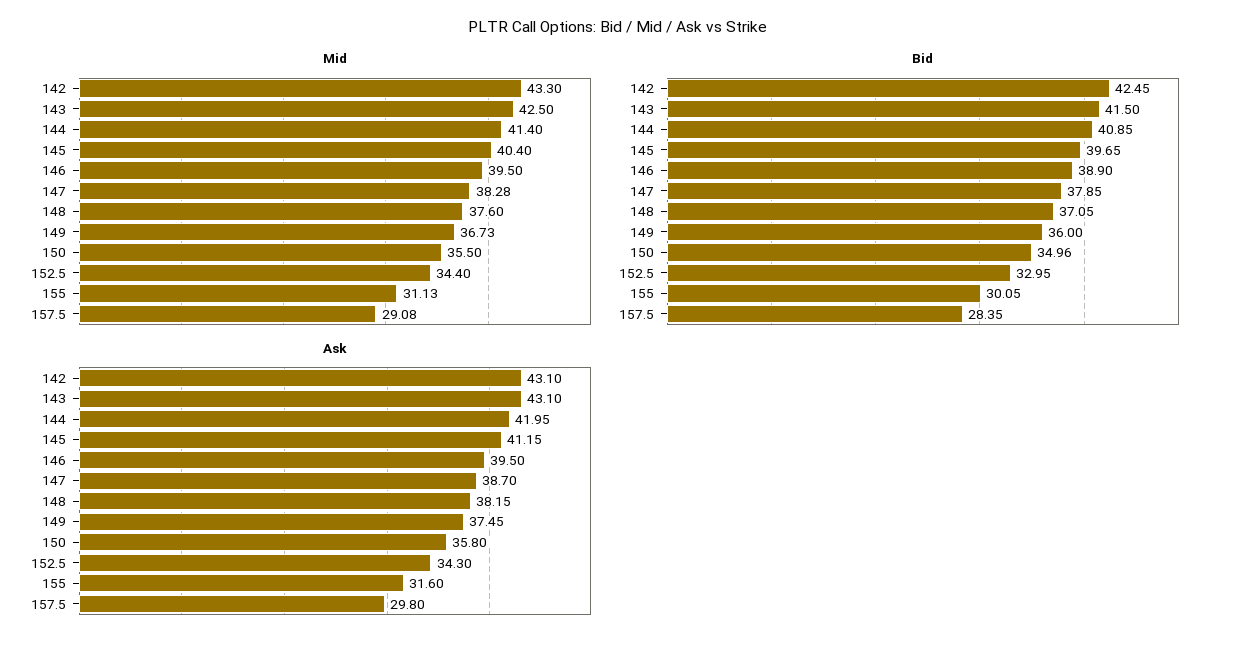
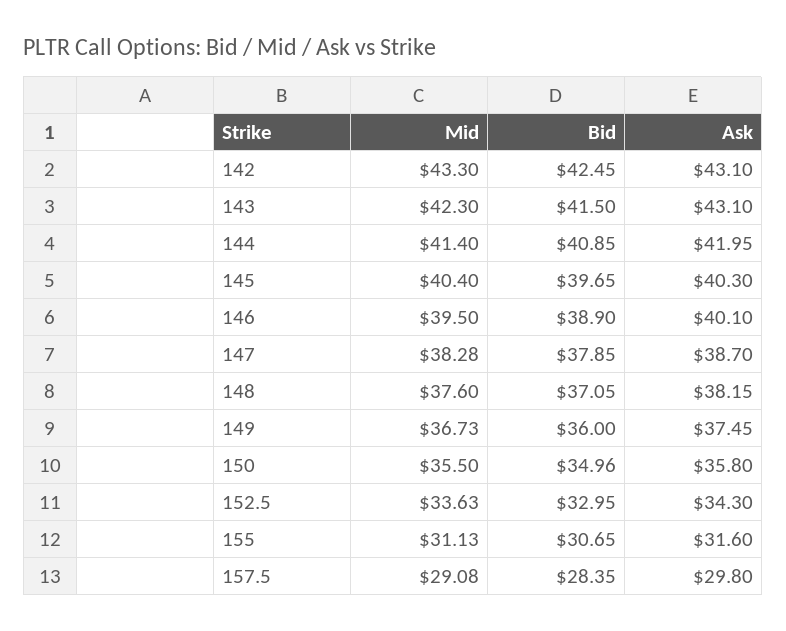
Mid, 143: 42.5 -> 42.3
Mid, 152.5: 34.4 -> 33.63
Bid, 155: 30.05 -> 30.65
Ask, 145: 41.15 -> 40.3
Ask, 146: 39.5 -> 40.1

